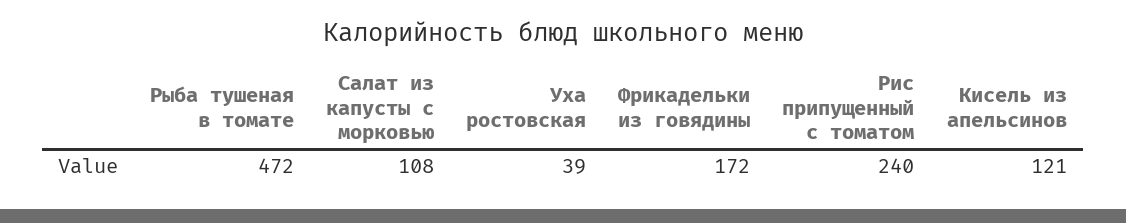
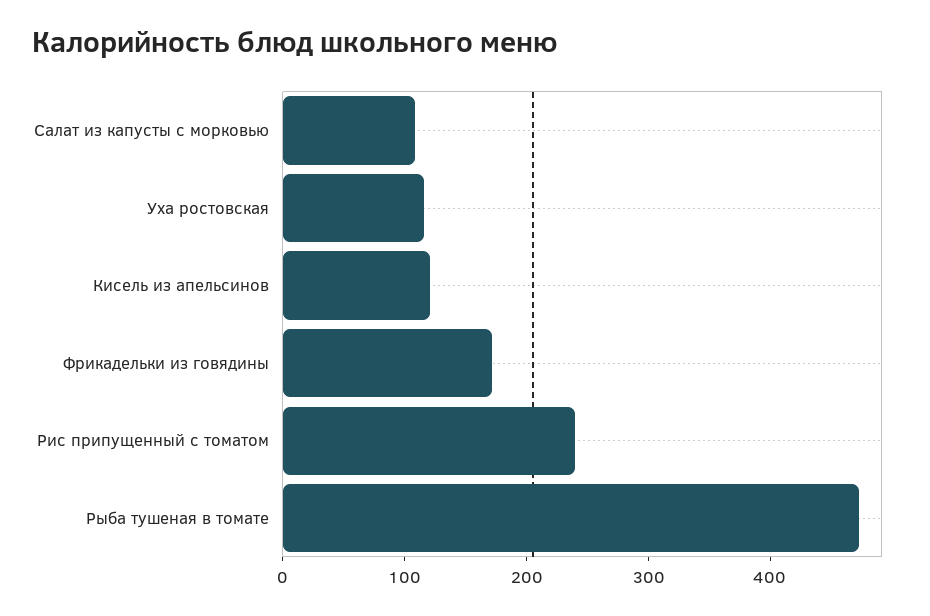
Уха ростовская: 39 -> 120

